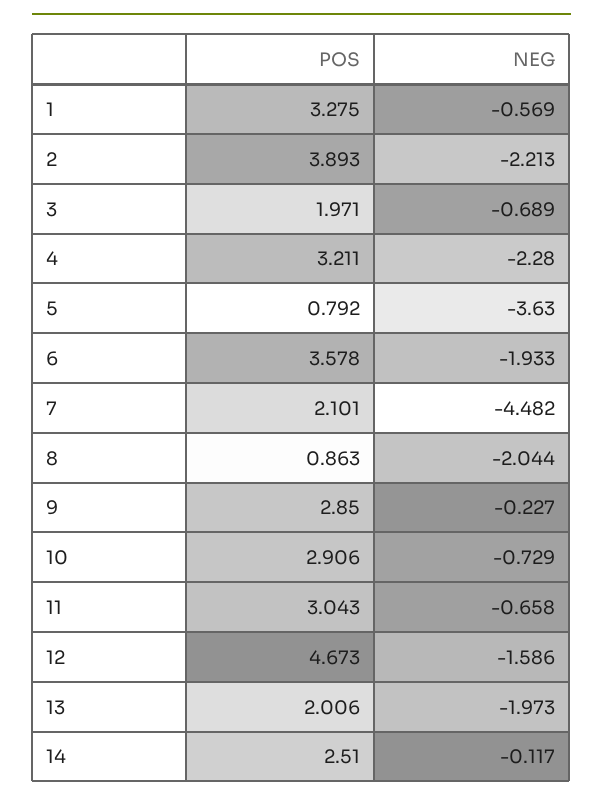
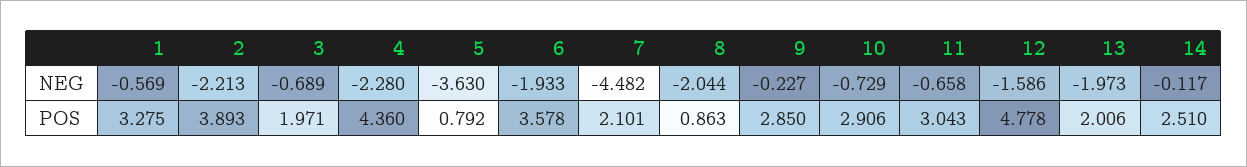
POS, 4: 3.211 -> 4.36
POS, 12: 4.673 -> 4.778

